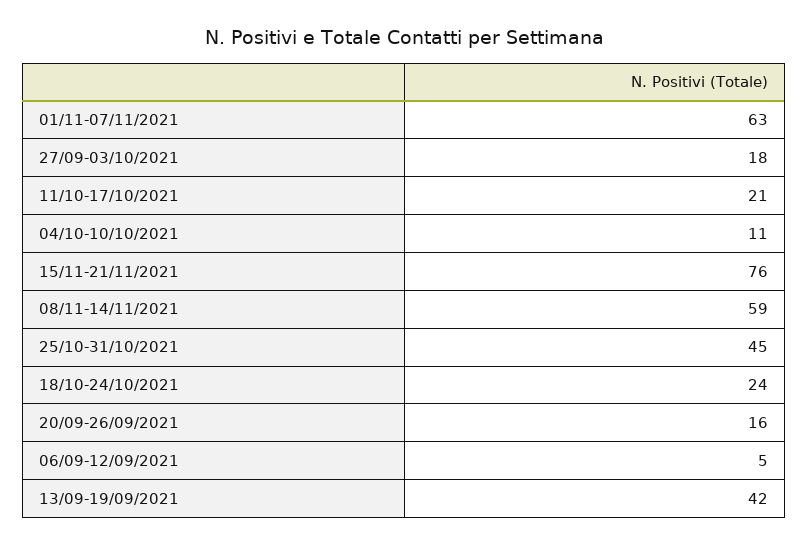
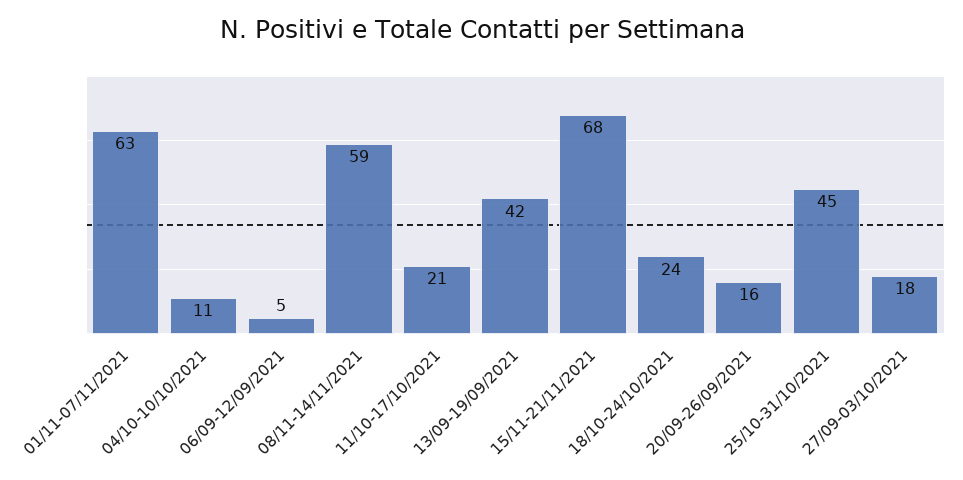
15/11-21/11/2021: 76 -> 68

